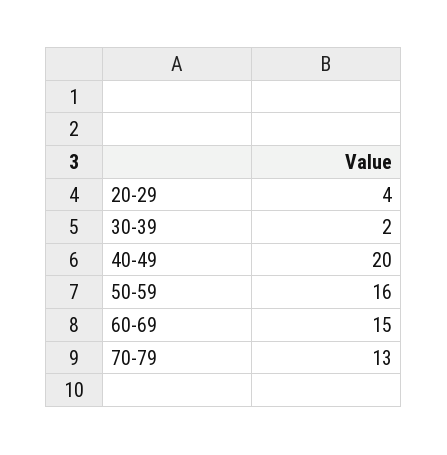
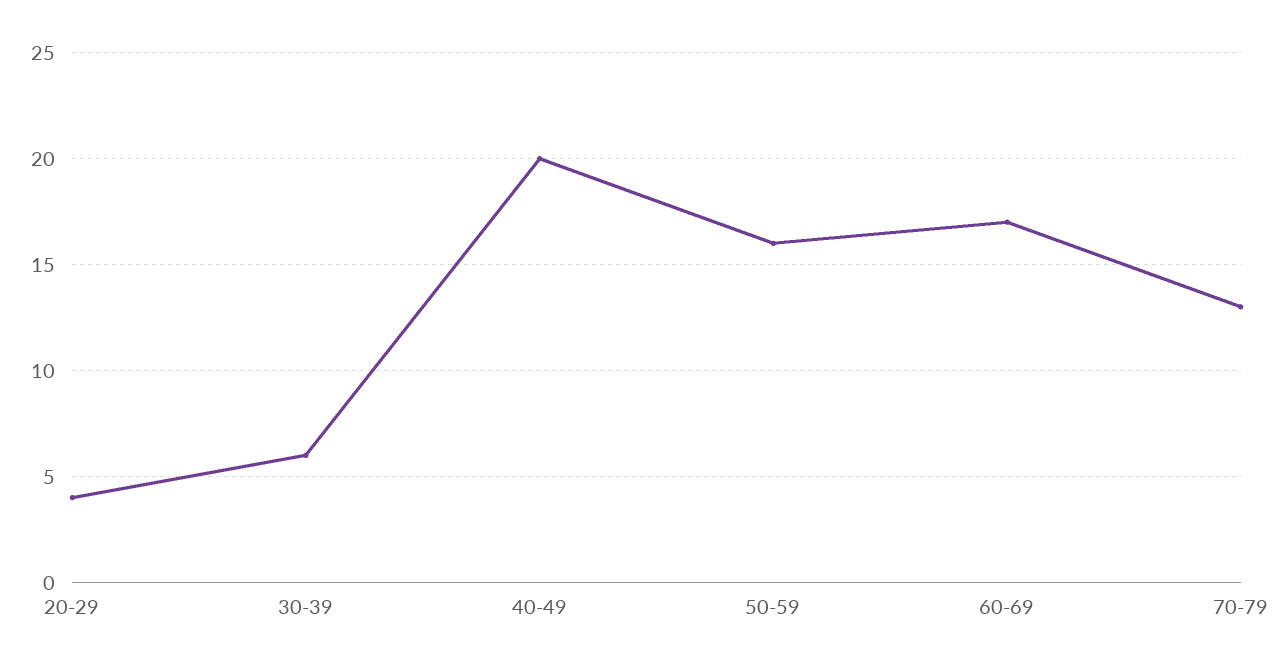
30-39: 2 -> 6
60-69: 15 -> 17

